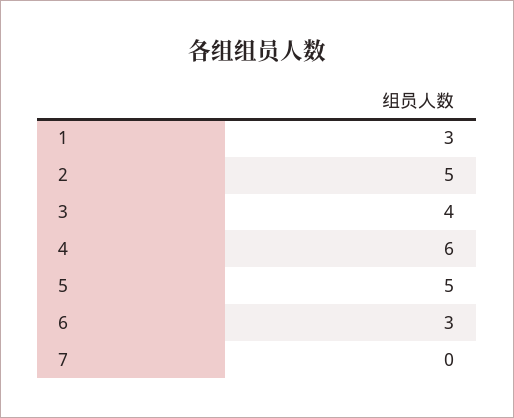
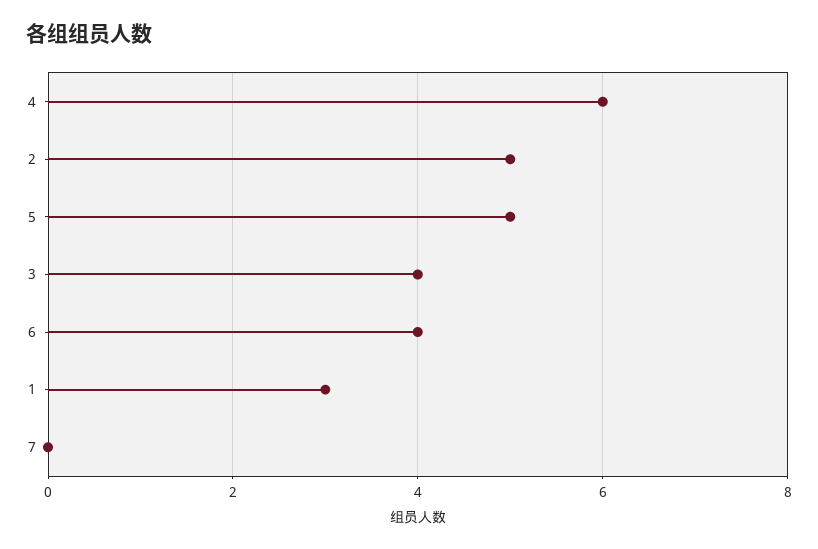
6: 3 -> 4

